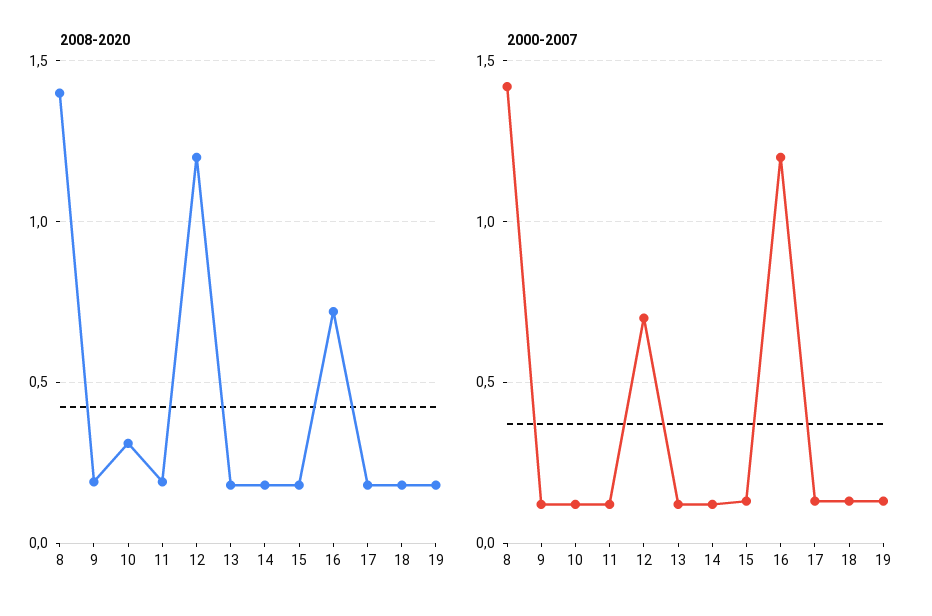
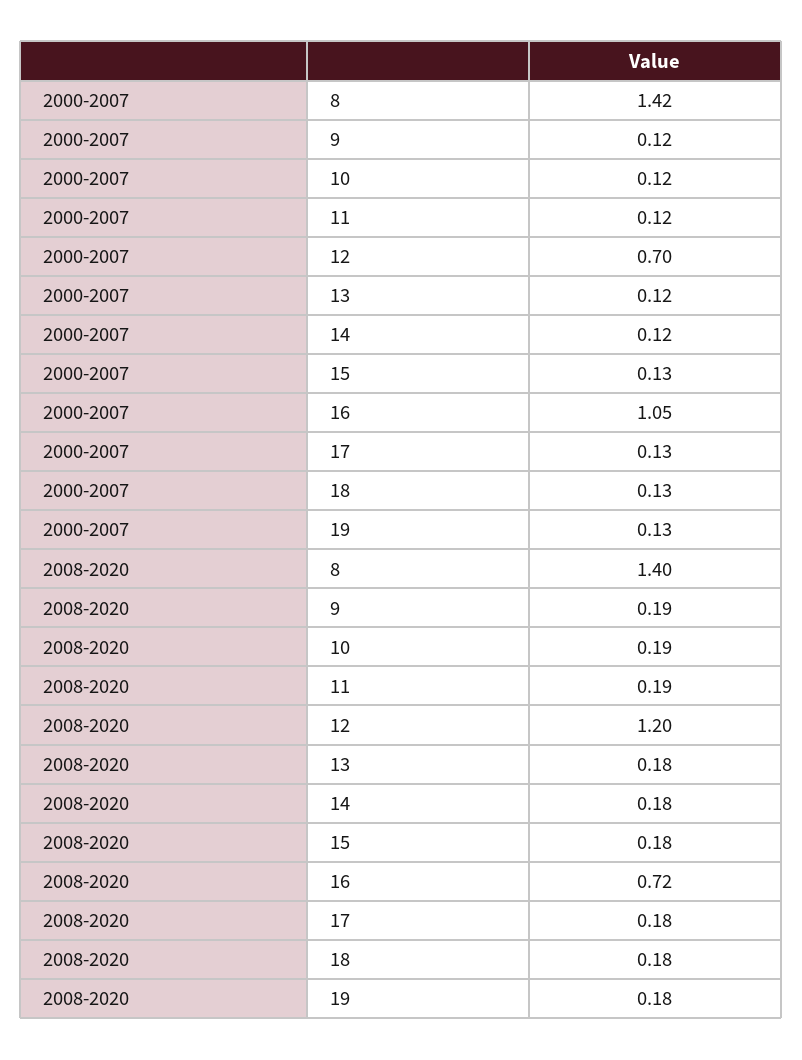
2008-2020, 10: 0.3 -> 0.19
2000-2007, 16: 1.2 -> 1.05

